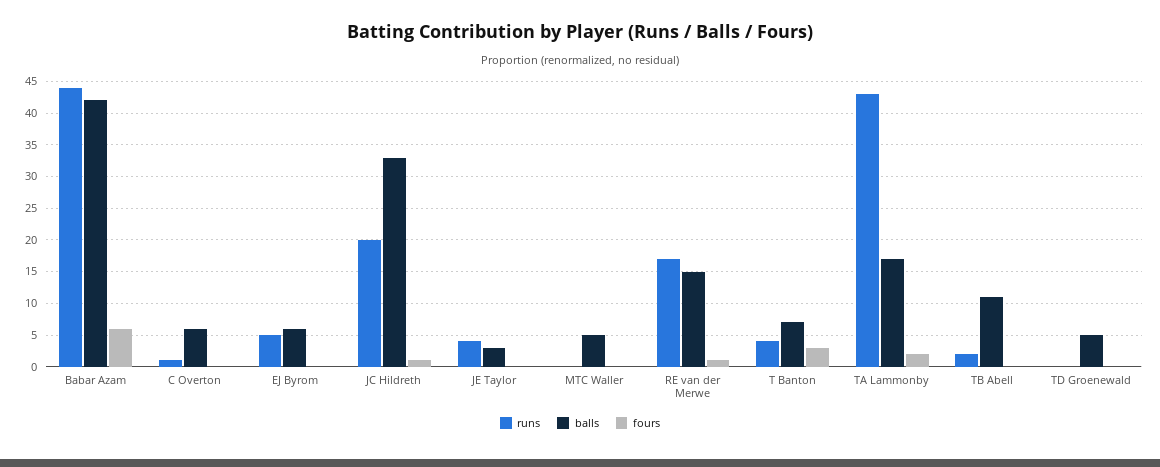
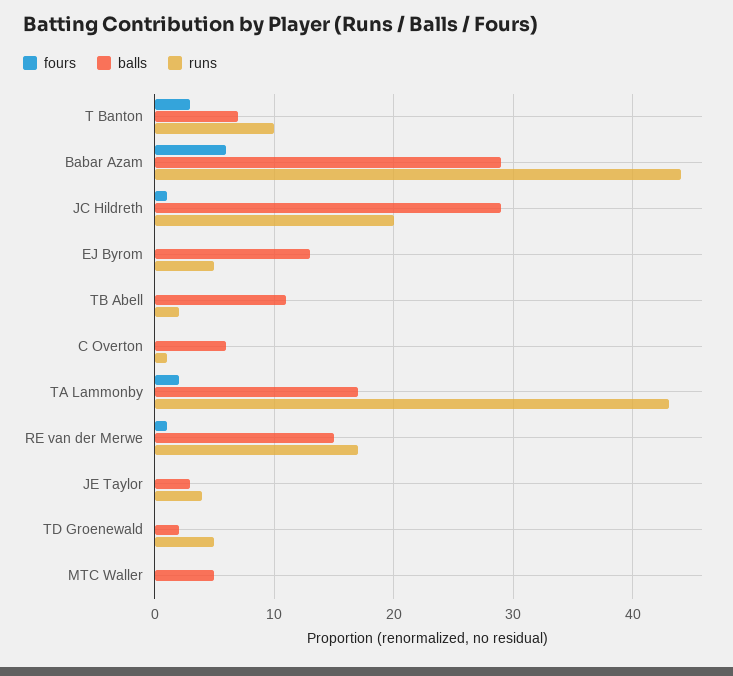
balls, Babar Azam: 42 -> 29
balls, EJ Byrom: 6 -> 13
balls, JC Hildreth: 33 -> 29
runs, T Banton: 4 -> 10
runs, TD Groenewald: 0 -> 5
balls, TD Groenewald: 5 -> 2

